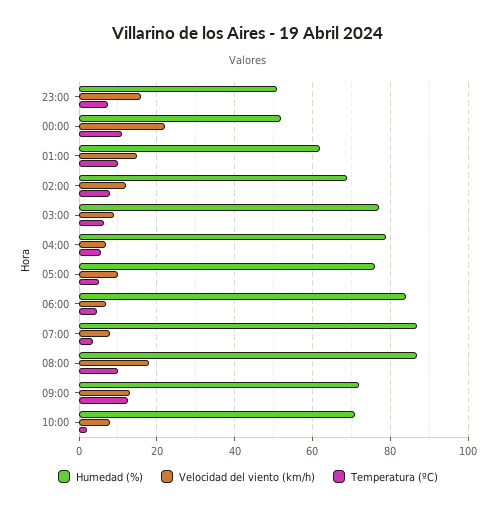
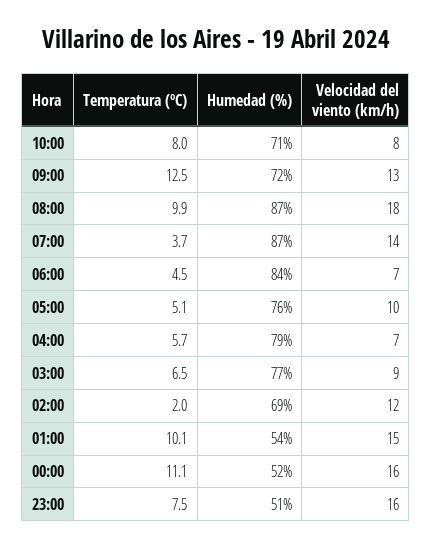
Velocidad del viento (km/h), 00:00: 22 -> 16
Humedad (%), 01:00: 62 -> 54
Temperatura (ºC), 02:00: 8 -> 2
Velocidad del viento (km/h), 07:00: 8 -> 14
Temperatura (ºC), 10:00: 2 -> 8

